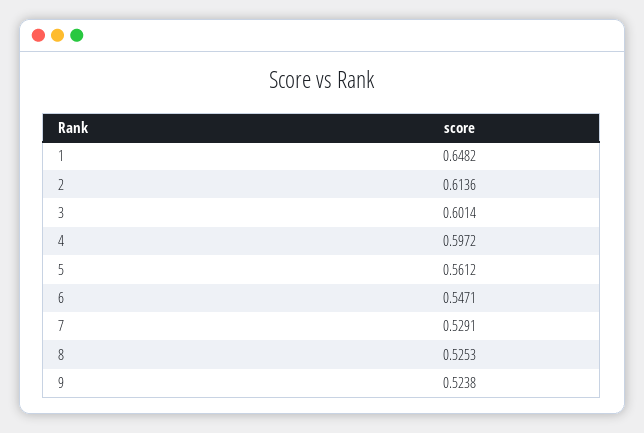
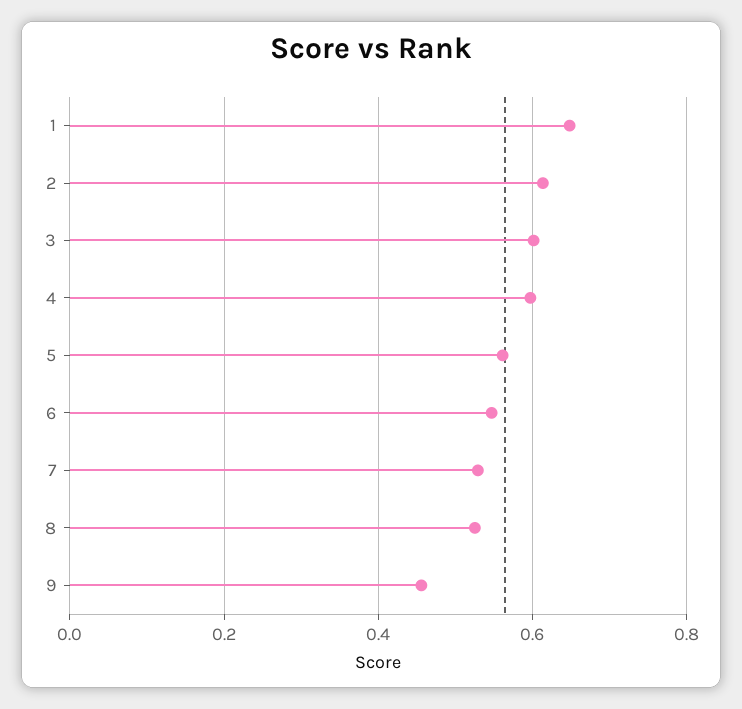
9: 0.5238 -> 0.46

